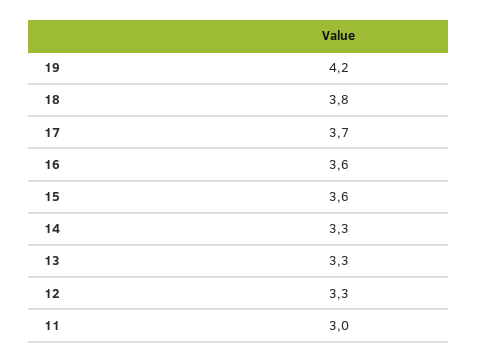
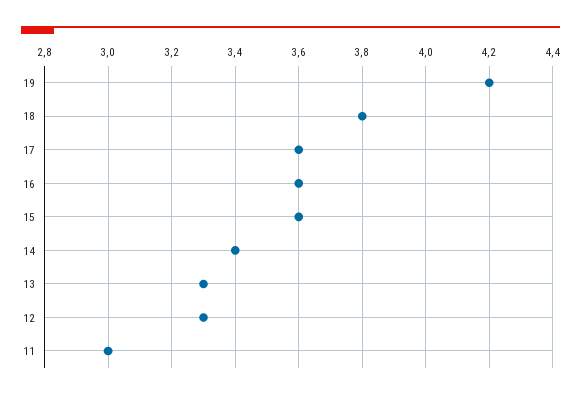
17: 3.7 -> 3.6
14: 3.3 -> 3.4

